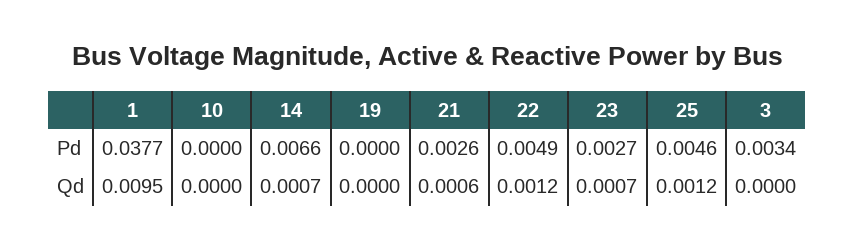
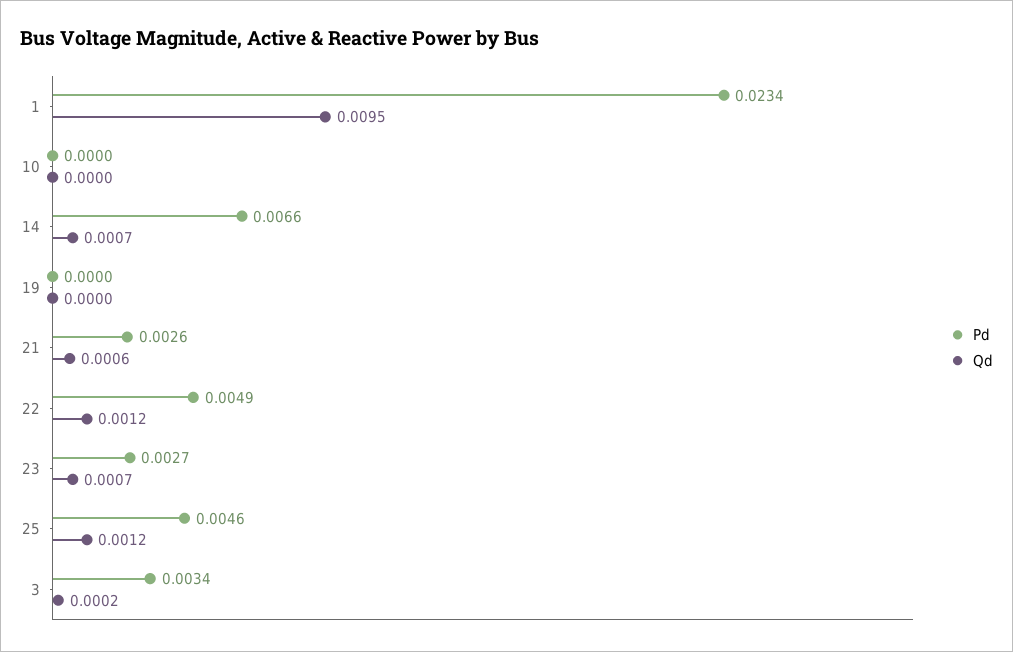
Pd, 1: 0.0377 -> 0.0234
Qd, 3: 0 -> 0.0002

